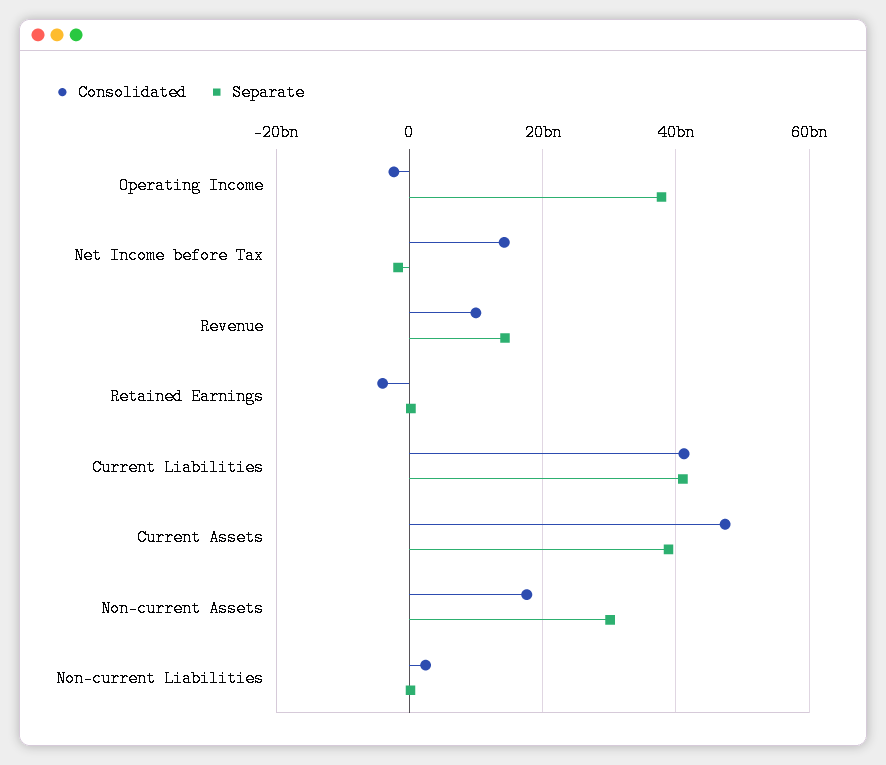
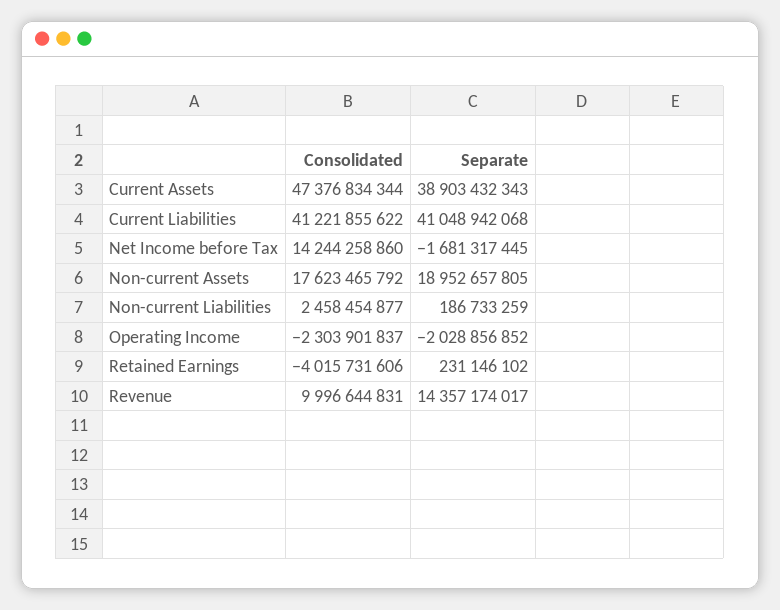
Separate, Operating Income: 38000000000 -> -2028856852
Separate, Non-current Assets: 30000000000 -> 18952657805

